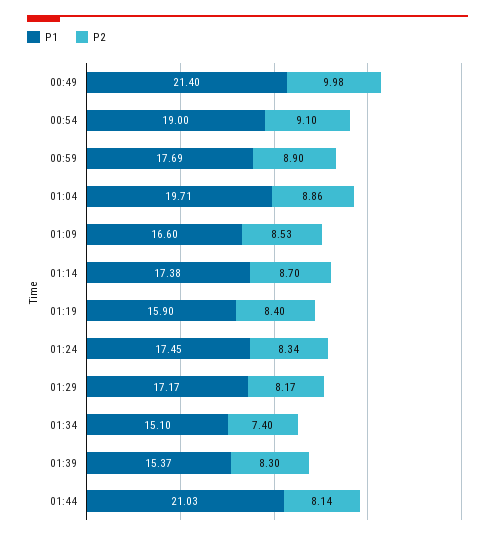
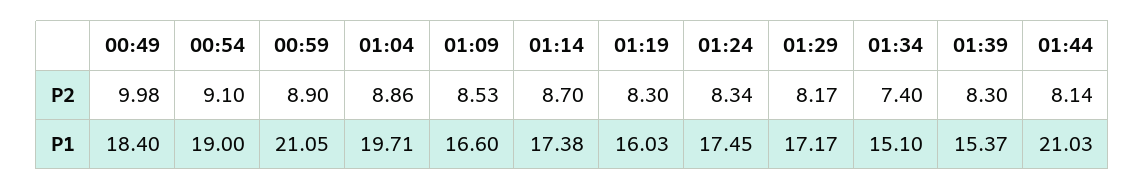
P1, 00:49: 21.4 -> 18.4
P1, 00:59: 17.69 -> 21.05
P1, 01:19: 15.9 -> 16.03
P2, 01:19: 8.4 -> 8.3

